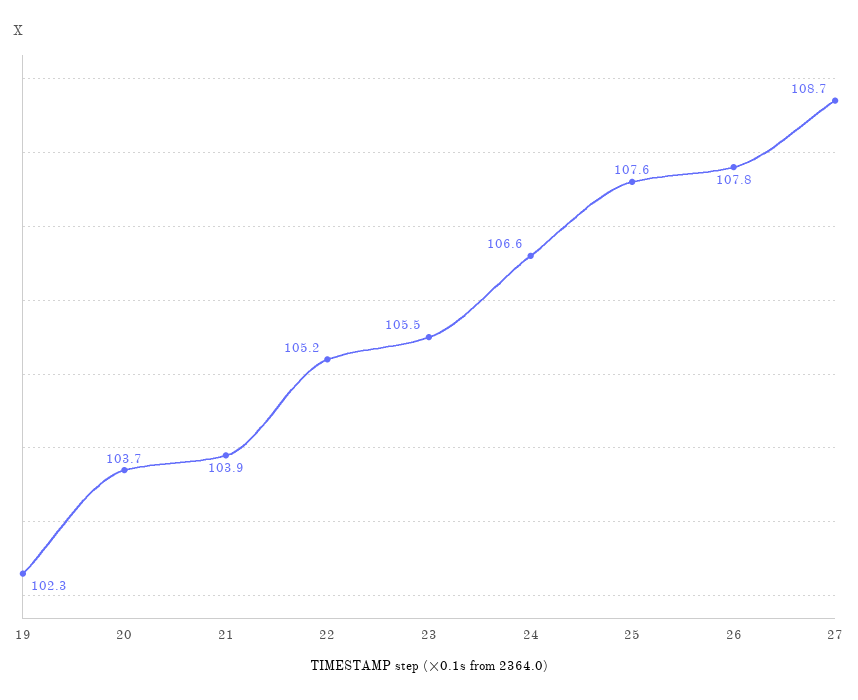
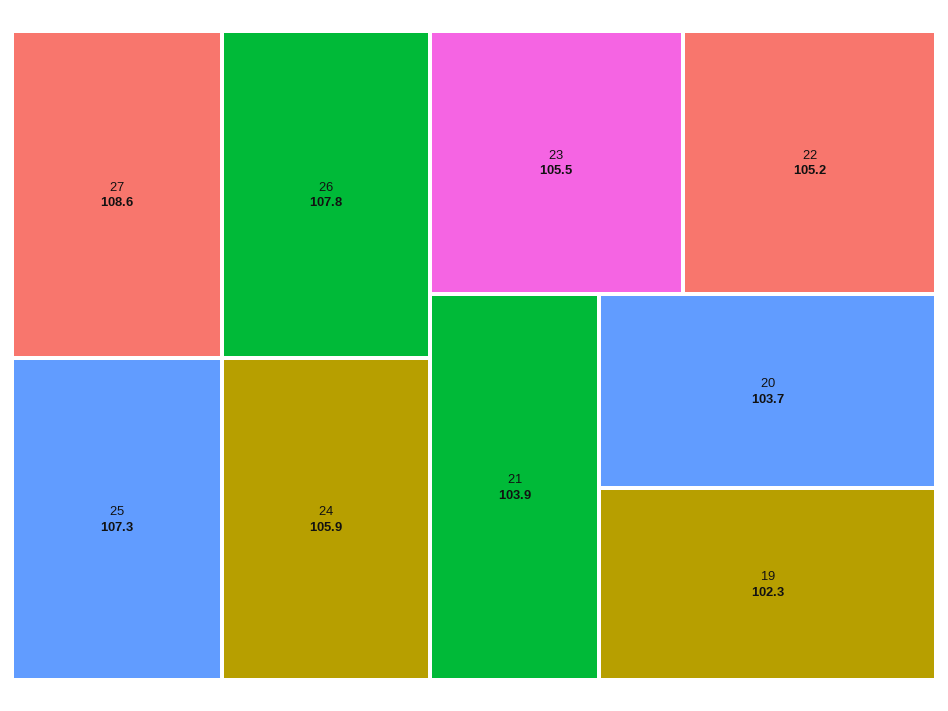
24: 106.6 -> 105.9
25: 107.6 -> 107.3
27: 108.7 -> 108.6

